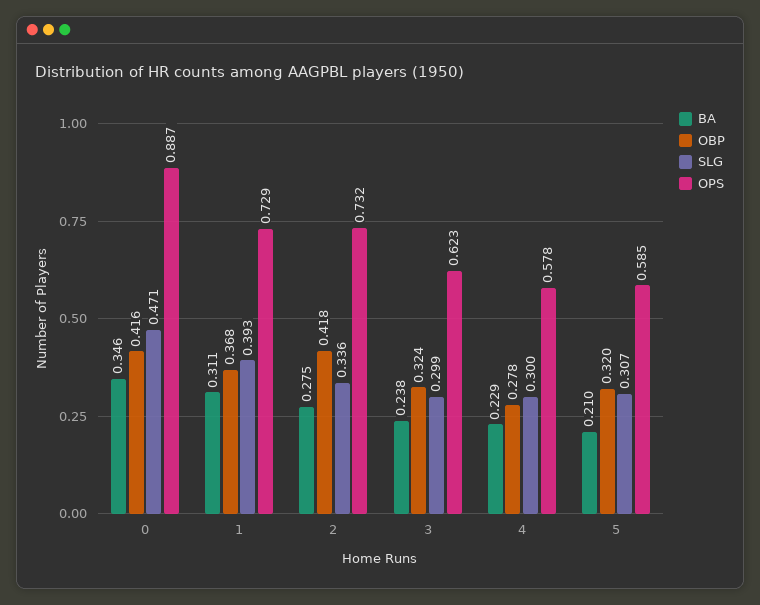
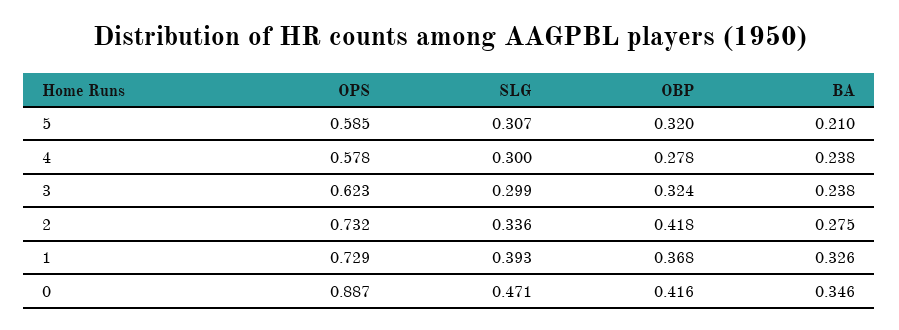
BA, 1: 0.311 -> 0.326
BA, 4: 0.229 -> 0.238

